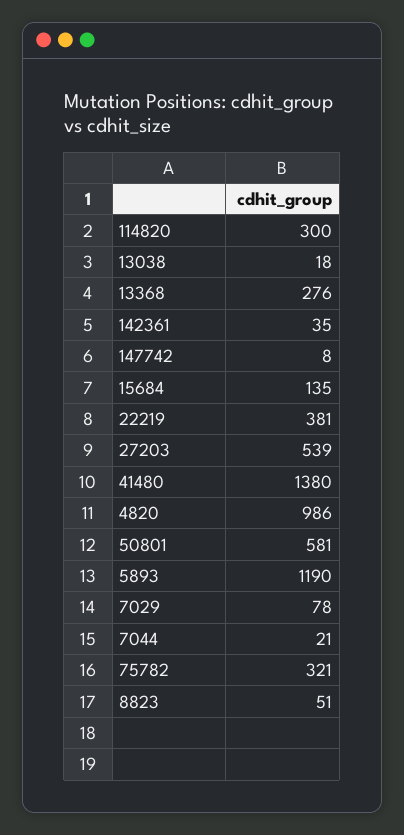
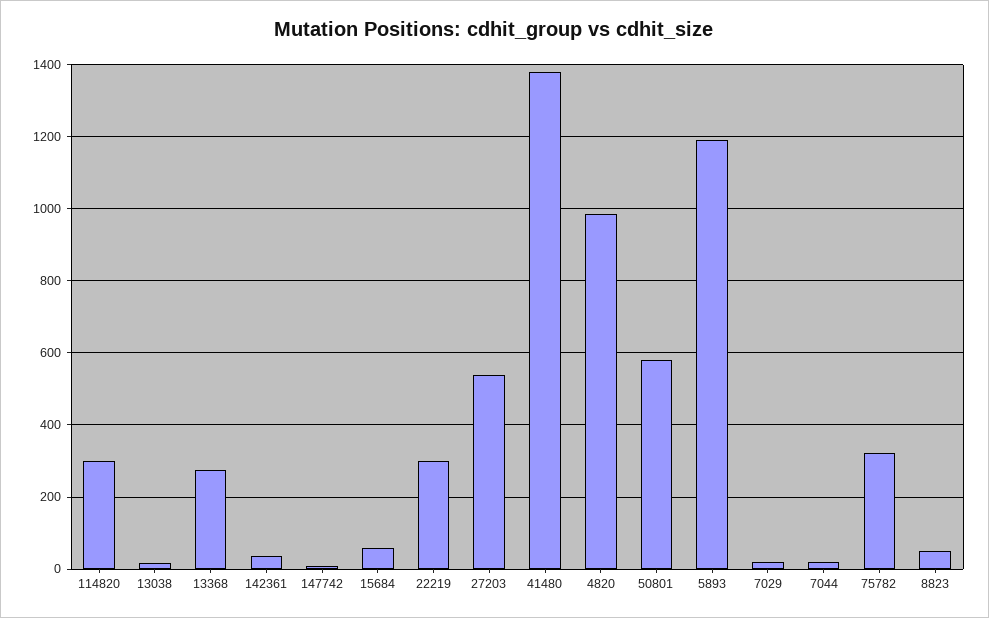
15684: 135 -> 60
22219: 381 -> 300
7029: 78 -> 20

